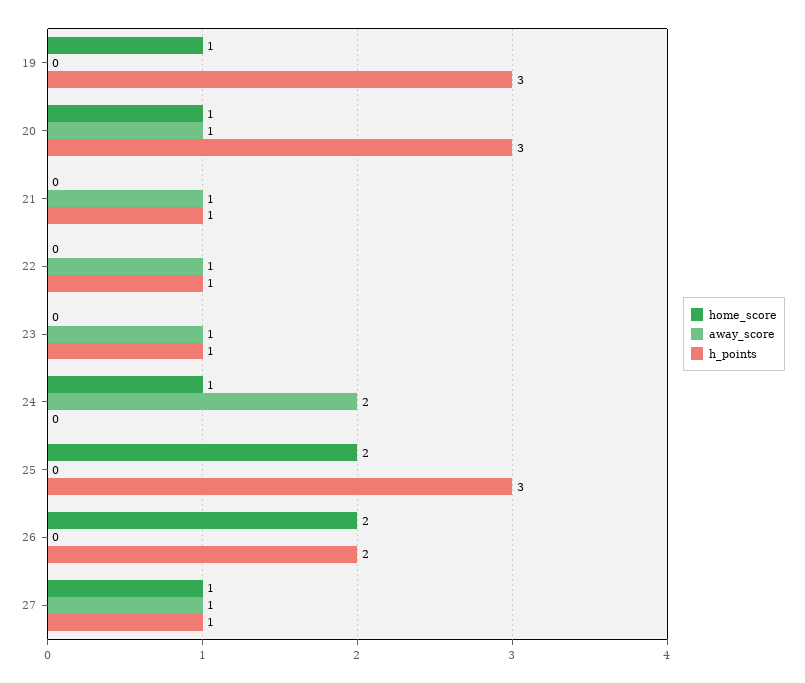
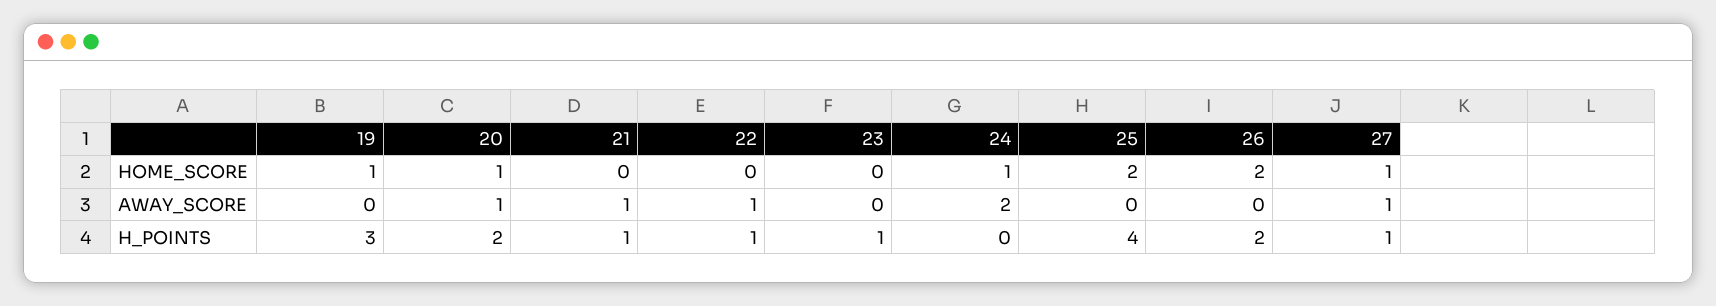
h_points, 20: 3 -> 2
away_score, 23: 1 -> 0
h_points, 25: 3 -> 4

